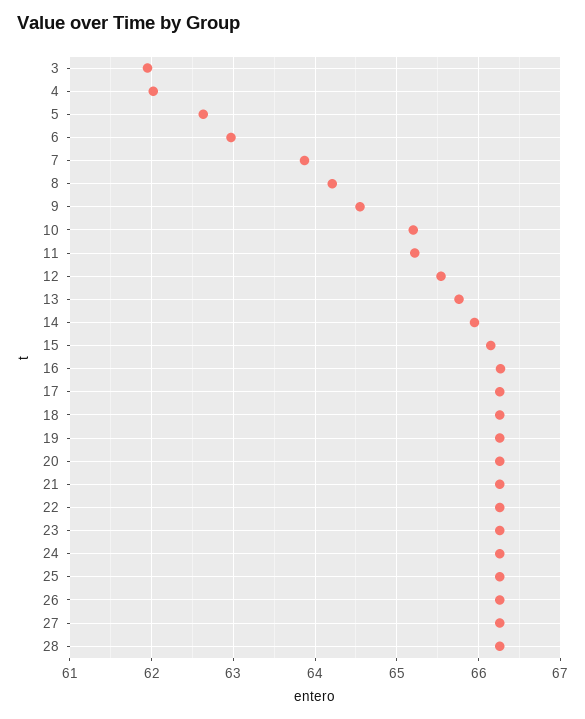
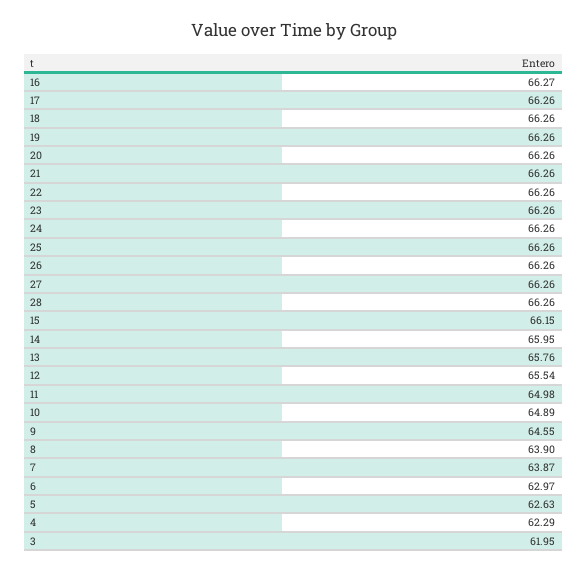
4: 62 -> 62.29
8: 64.2 -> 63.9
10: 65.2 -> 64.89
11: 65.2 -> 64.98

